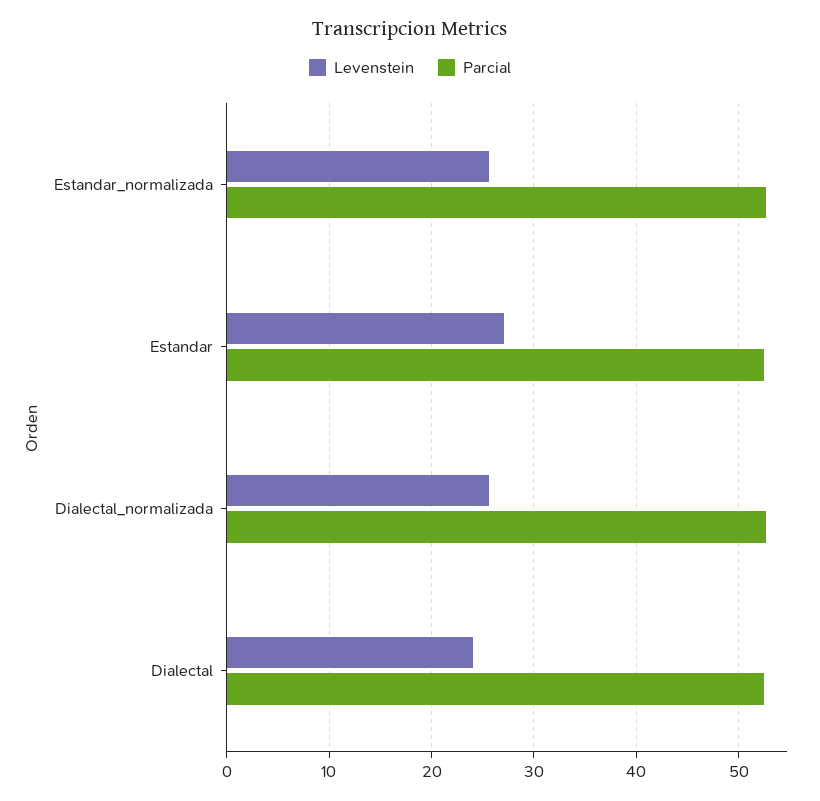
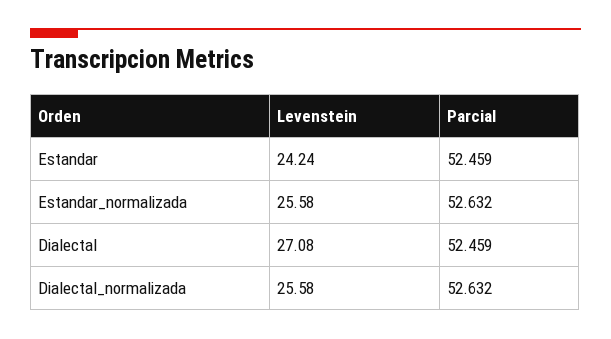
Levenstein, Estandar: 27 -> 24.24
Levenstein, Dialectal: 24 -> 27.08

